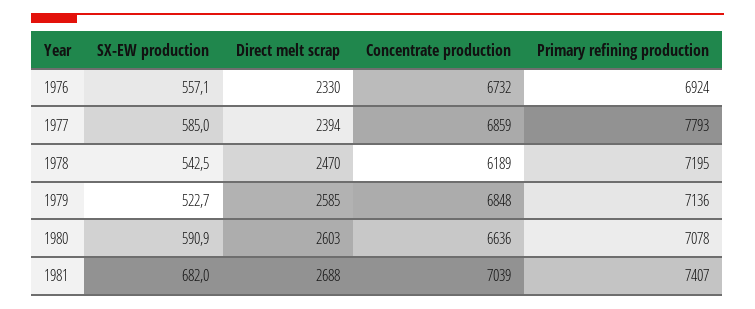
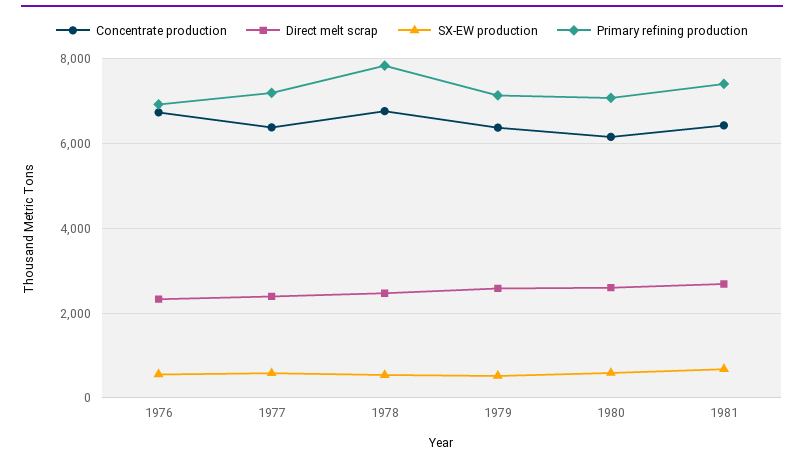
Concentrate production, 1977: 6859 -> 6400
Primary refining production, 1977: 7793 -> 7200
Concentrate production, 1978: 6189 -> 6800
Primary refining production, 1978: 7195 -> 7800
Concentrate production, 1979: 6848 -> 6400
Concentrate production, 1980: 6636 -> 6200
Concentrate production, 1981: 7039 -> 6400

